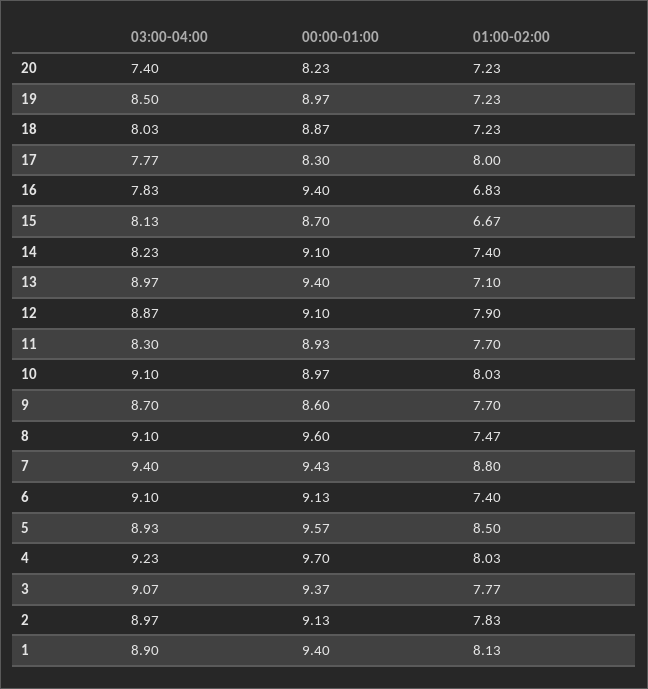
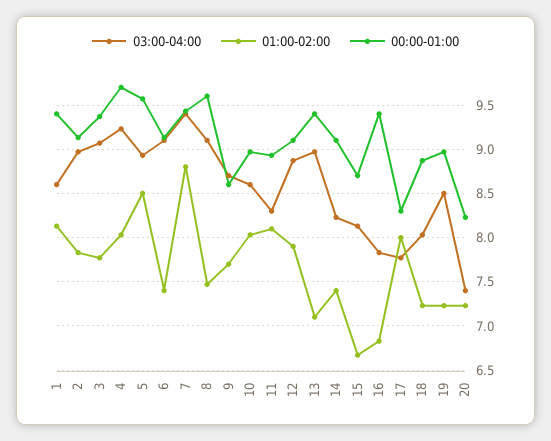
01:00-02:00, 11: 7.7 -> 8.1
03:00-04:00, 10: 9.1 -> 8.6
03:00-04:00, 1: 8.9 -> 8.6

